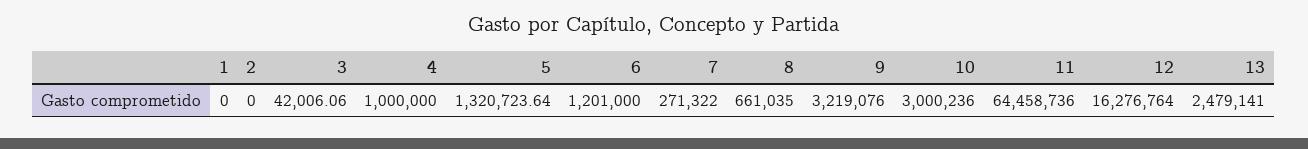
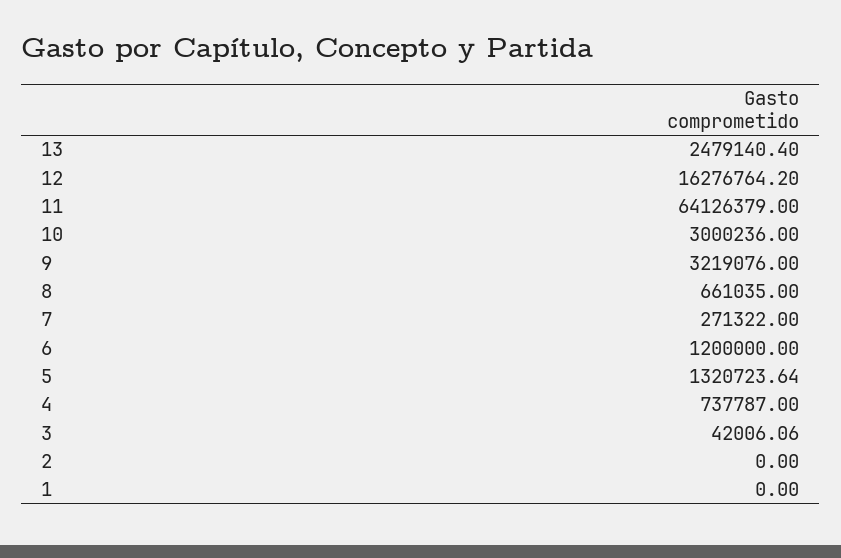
4: 1000000 -> 737787
6: 1201000 -> 1200000
11: 64458736 -> 64126379
12: 16276764 -> 16276764.2
13: 2479141 -> 2479140.4

